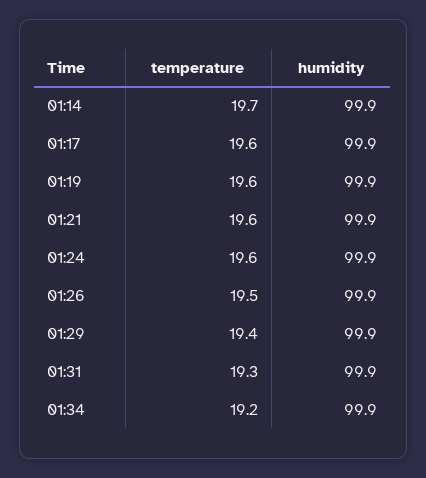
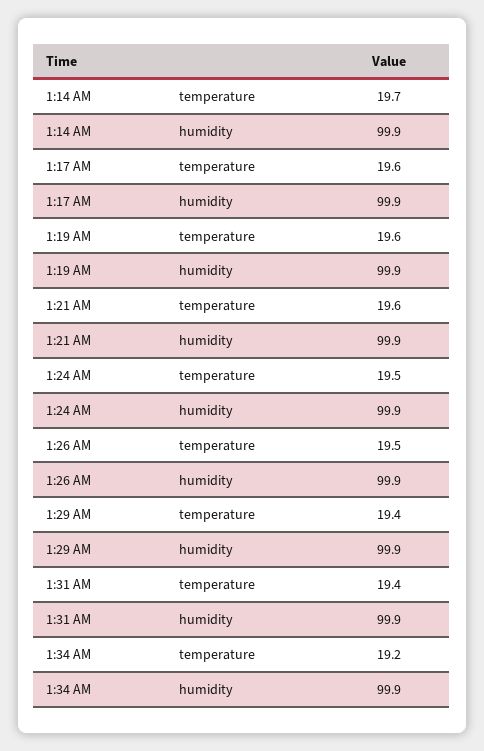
temperature, 01:24: 19.6 -> 19.5
temperature, 01:31: 19.3 -> 19.4

